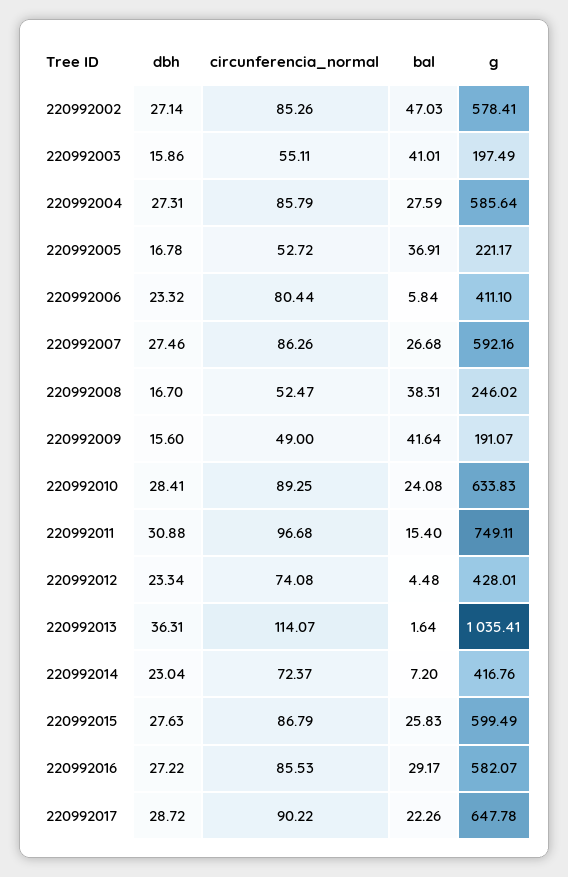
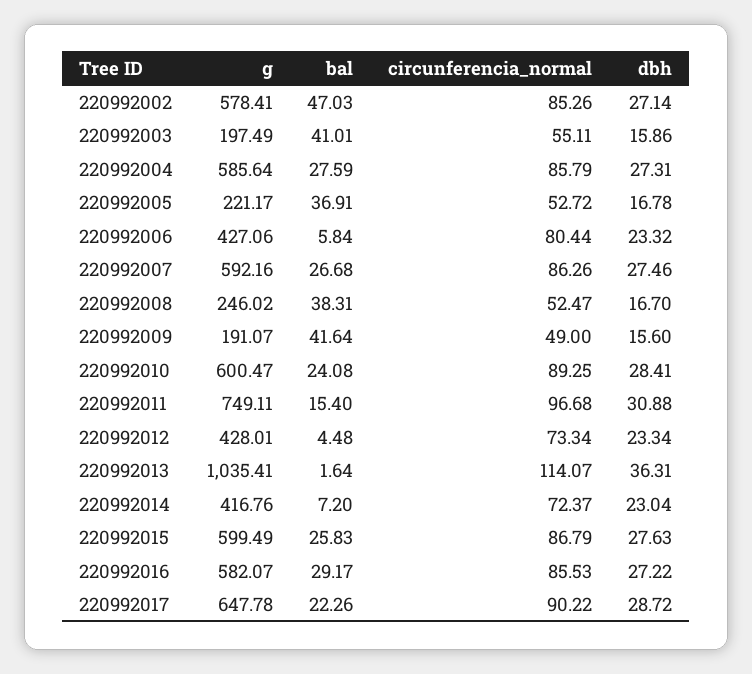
g, 220992006: 411.1 -> 427.06
g, 220992010: 633.83 -> 600.47
circunferencia_normal, 220992012: 74.08 -> 73.34

